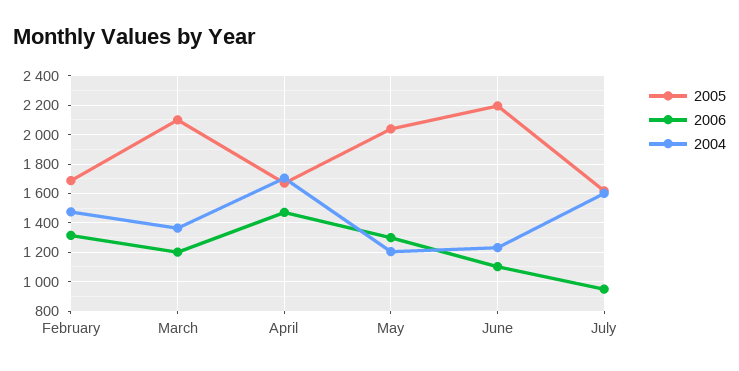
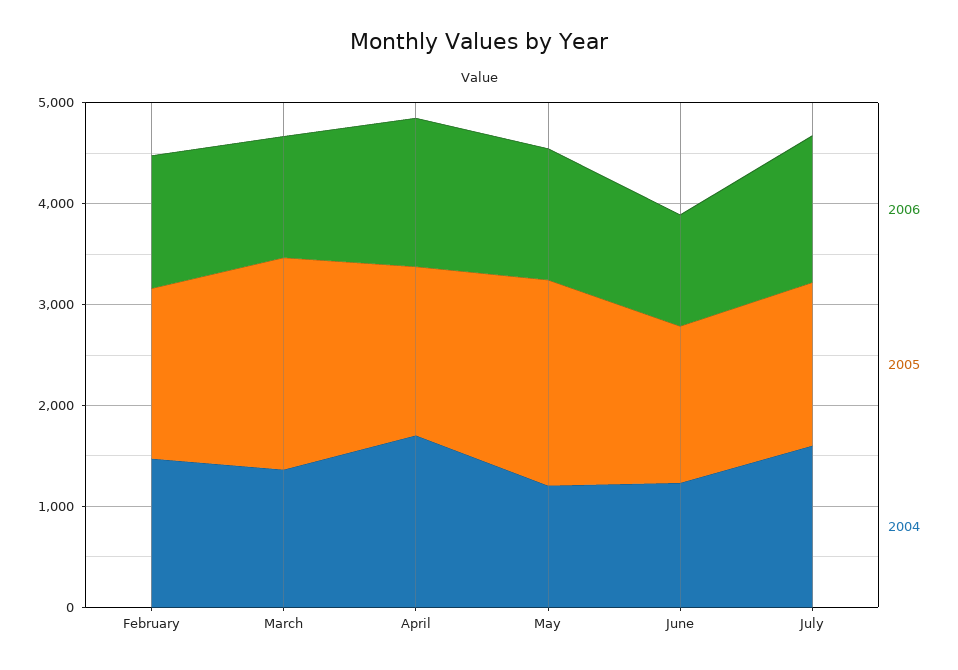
2005, June: 2200 -> 1600
2006, July: 950 -> 1400

